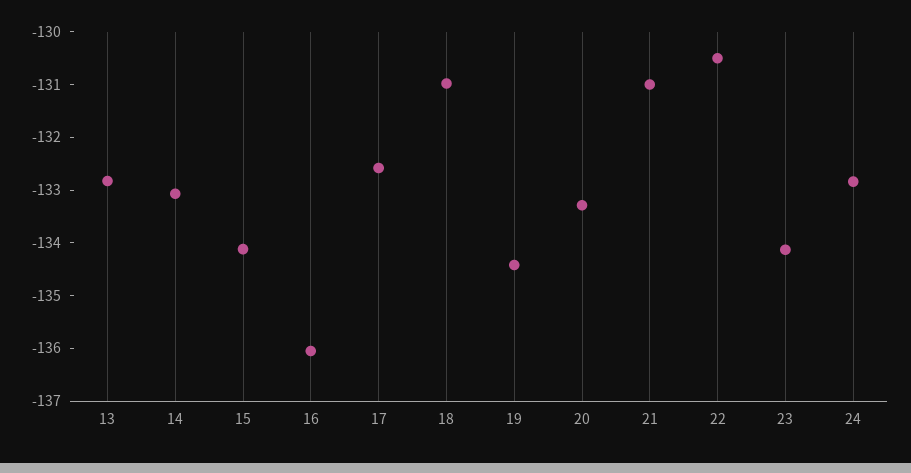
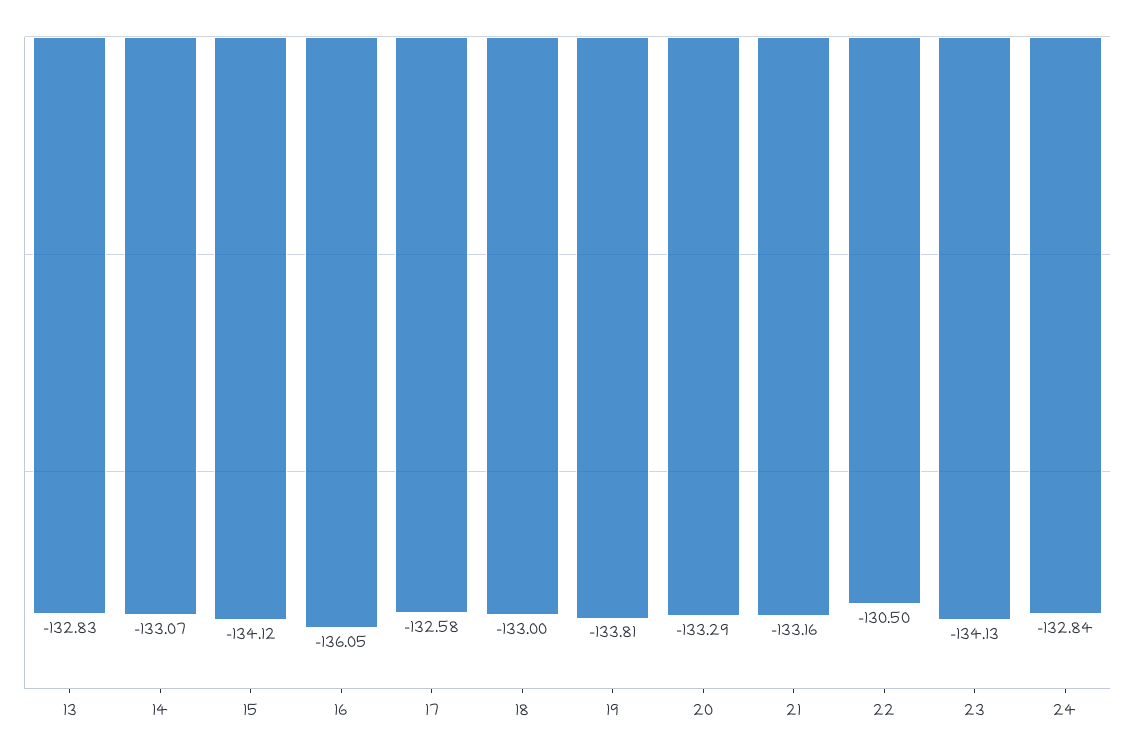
18: -131 -> -133
19: -134.4 -> -133.81
21: -131 -> -133.16

